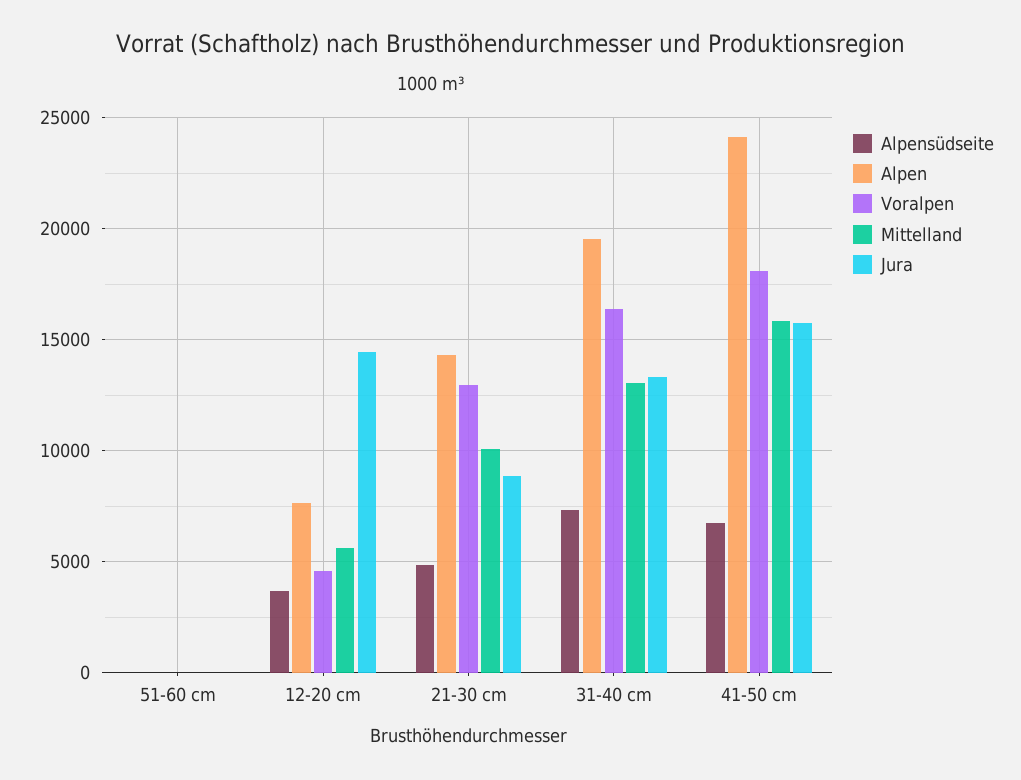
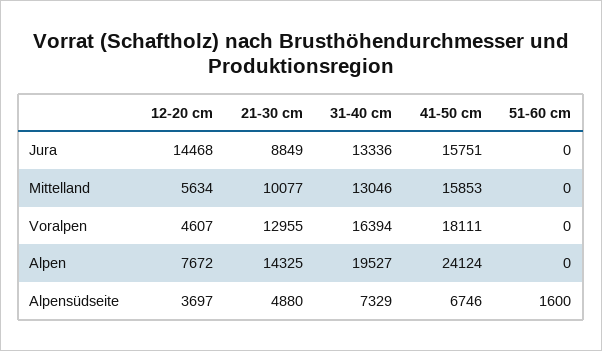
Alpensüdseite, 51-60 cm: 0 -> 1600

